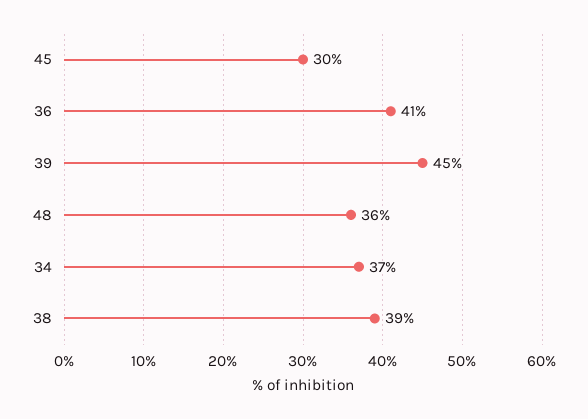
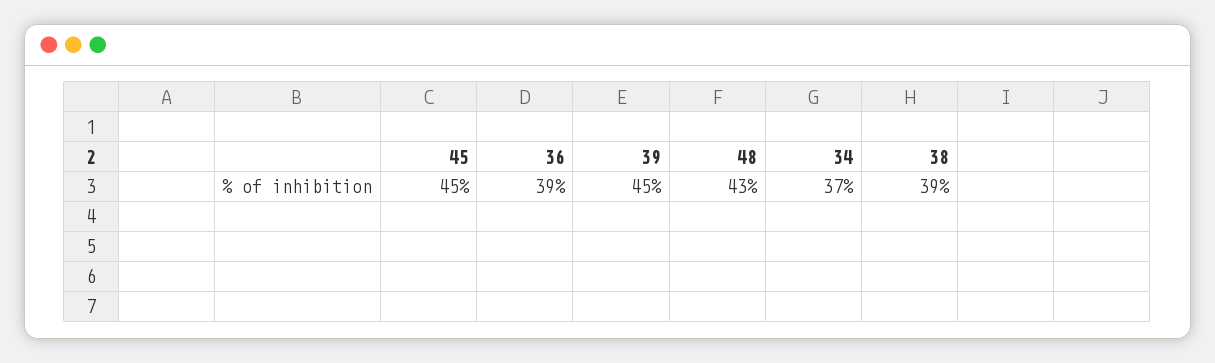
45: 30 -> 45
36: 41 -> 39
48: 36 -> 43

